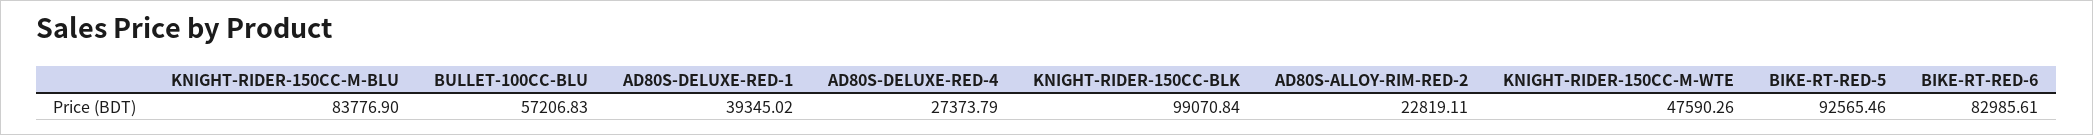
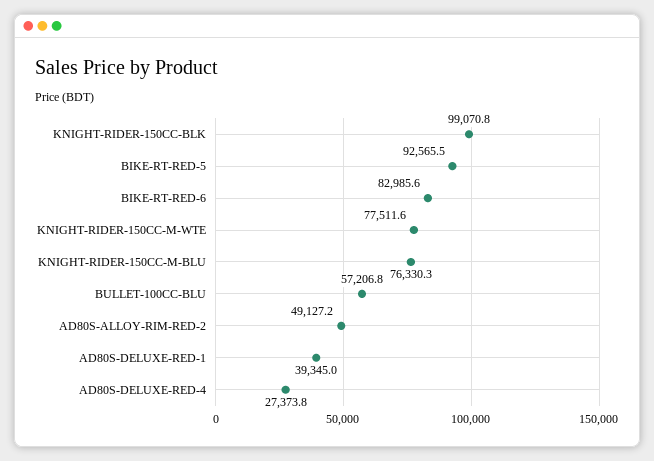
KNIGHT-RIDER-150CC-M-BLU: 83776.9 -> 76330.3
AD80S-ALLOY-RIM-RED-2: 22819.11 -> 49127.2
KNIGHT-RIDER-150CC-M-WTE: 47590.26 -> 77511.6

